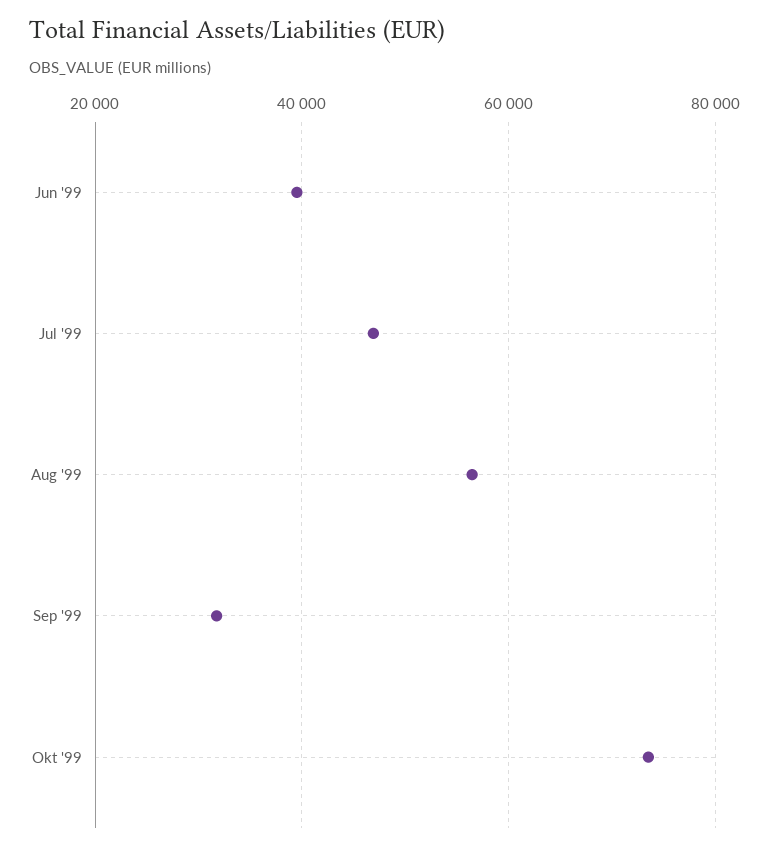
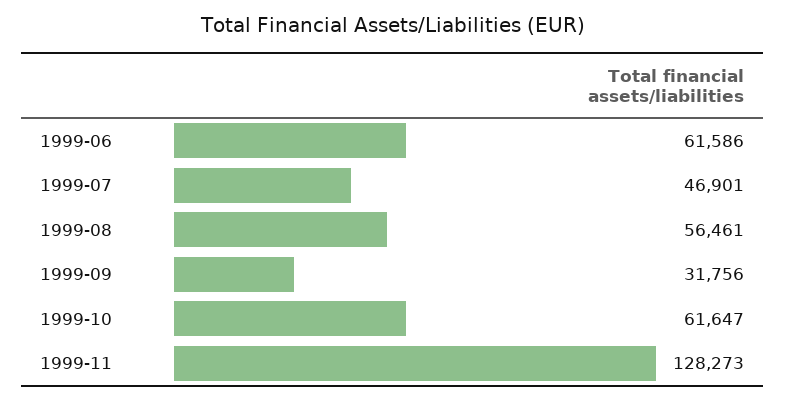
Jun '99: 40000 -> 61586
Okt '99: 74000 -> 61647
1999-11: none -> 128273

